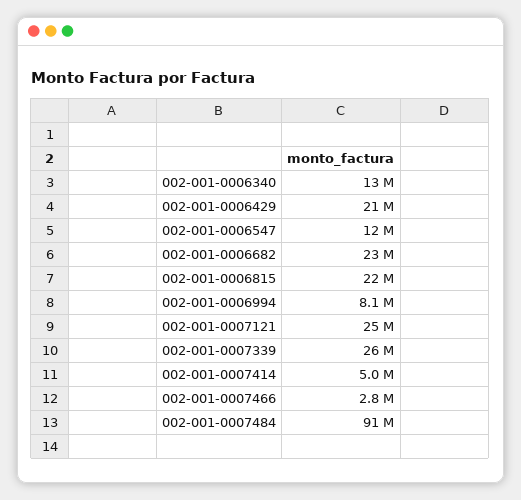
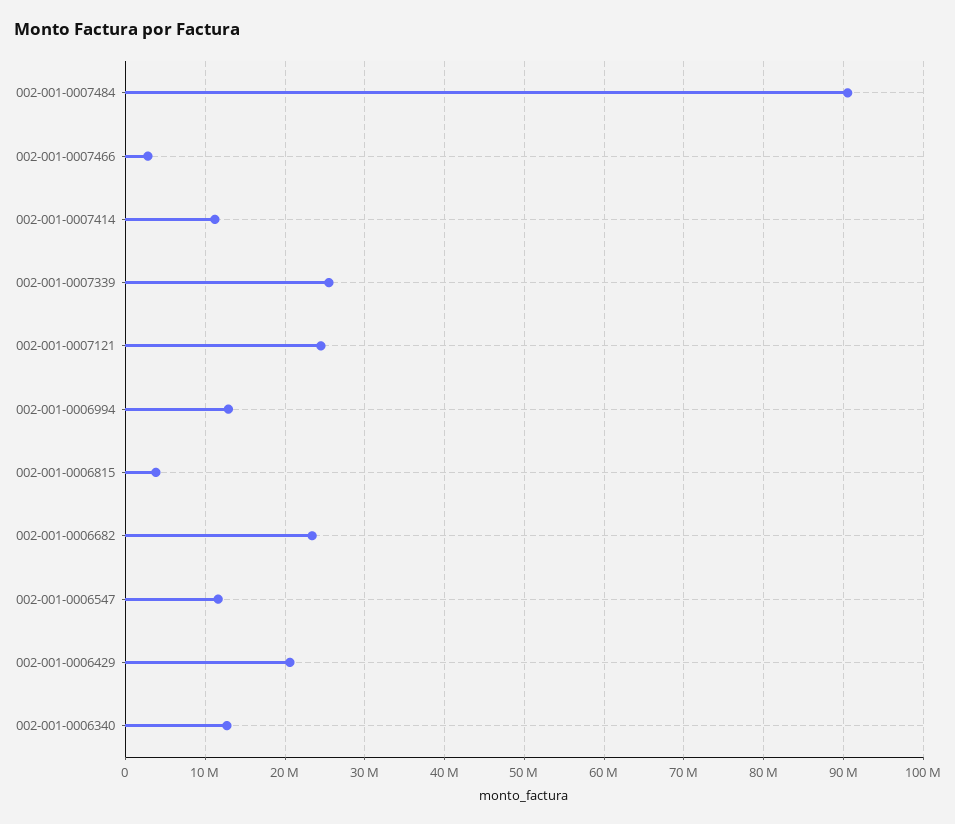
002-001-0006815: 22000000 -> 4000000
002-001-0006994: 8100000 -> 13000000
002-001-0007414: 5000000 -> 11000000

